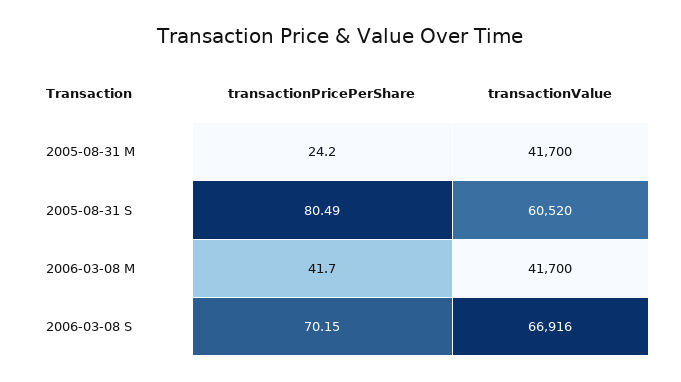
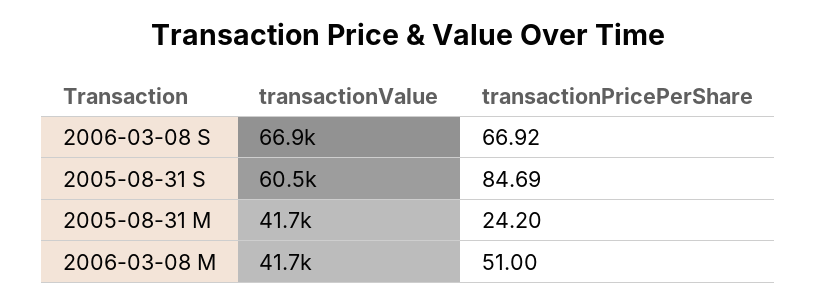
transactionPricePerShare, 2005-08-31 S: 80.49 -> 84.69
transactionPricePerShare, 2006-03-08 M: 41.7 -> 51
transactionPricePerShare, 2006-03-08 S: 70.15 -> 66.92

